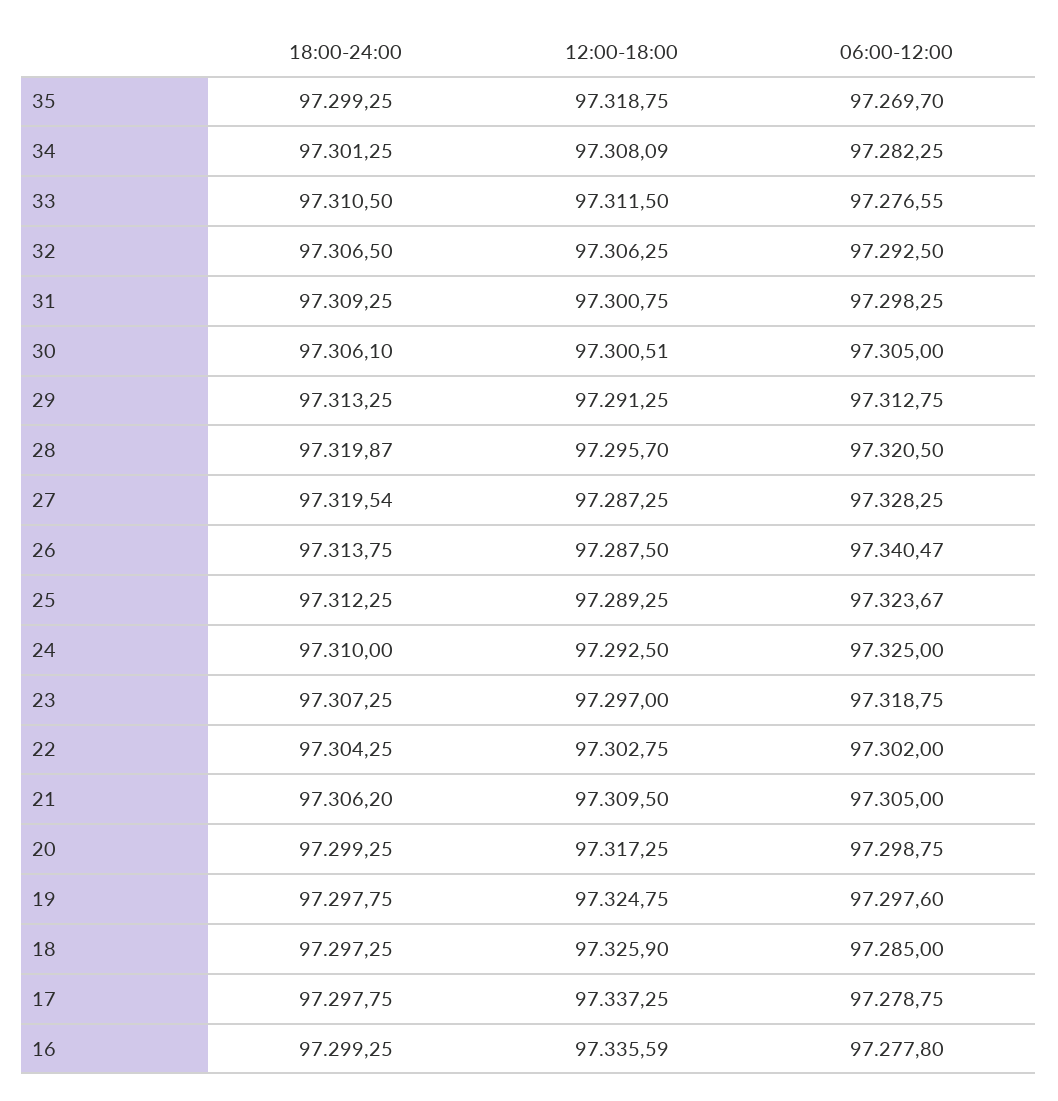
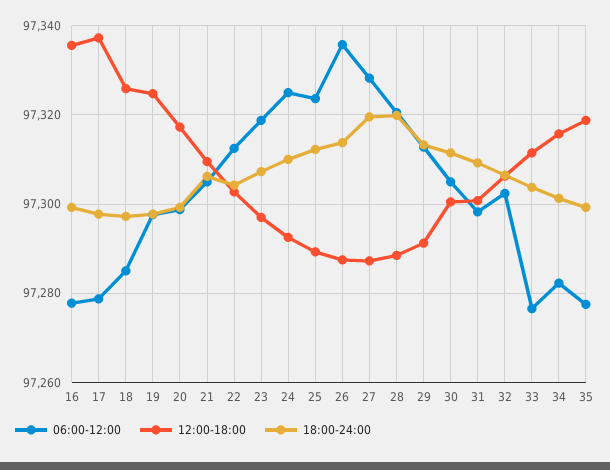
06:00-12:00, 35: 97269.7 -> 97278
12:00-18:00, 34: 97308.09 -> 97316
18:00-24:00, 33: 97310.5 -> 97304
06:00-12:00, 32: 97292.5 -> 97302
18:00-24:00, 30: 97306.1 -> 97312
12:00-18:00, 28: 97295.7 -> 97288
06:00-12:00, 26: 97340.47 -> 97336
06:00-12:00, 22: 97302 -> 97312

